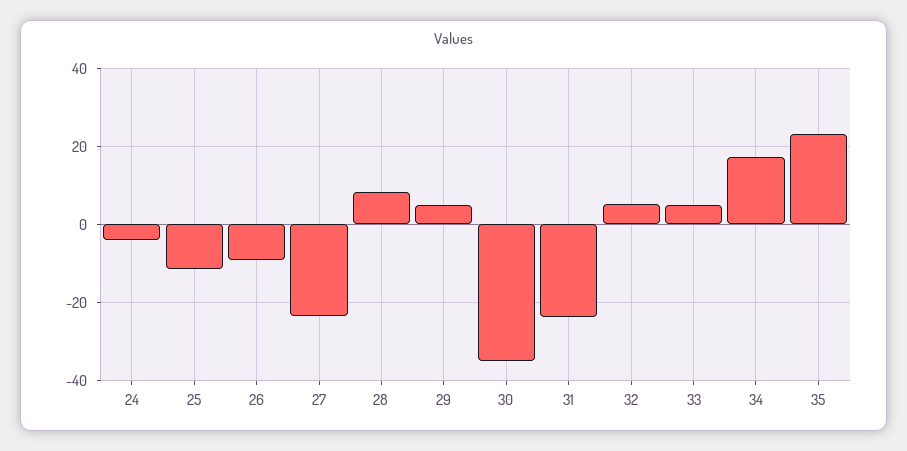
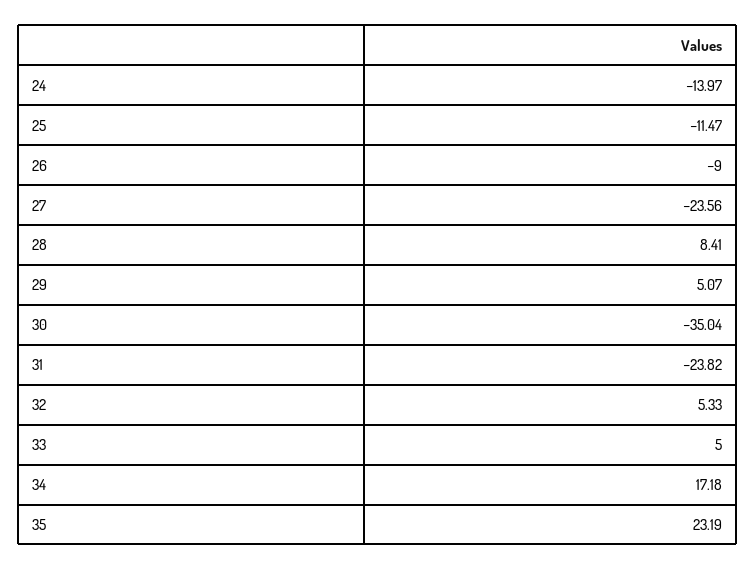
24: -4 -> -13.97

